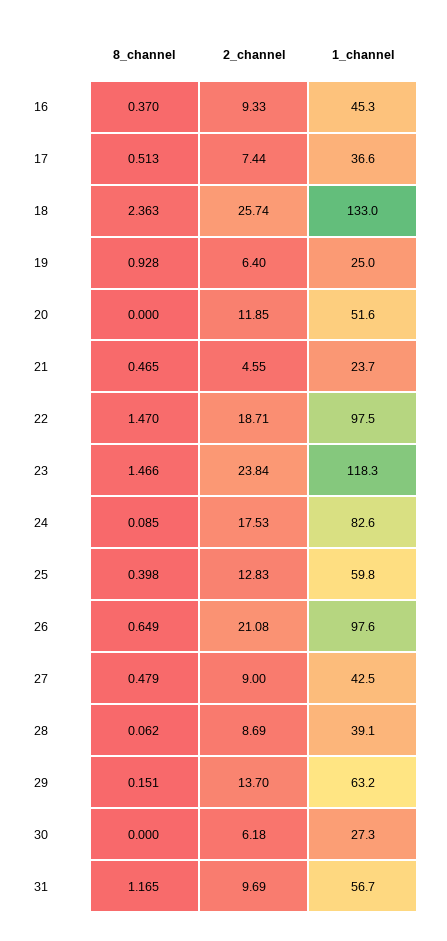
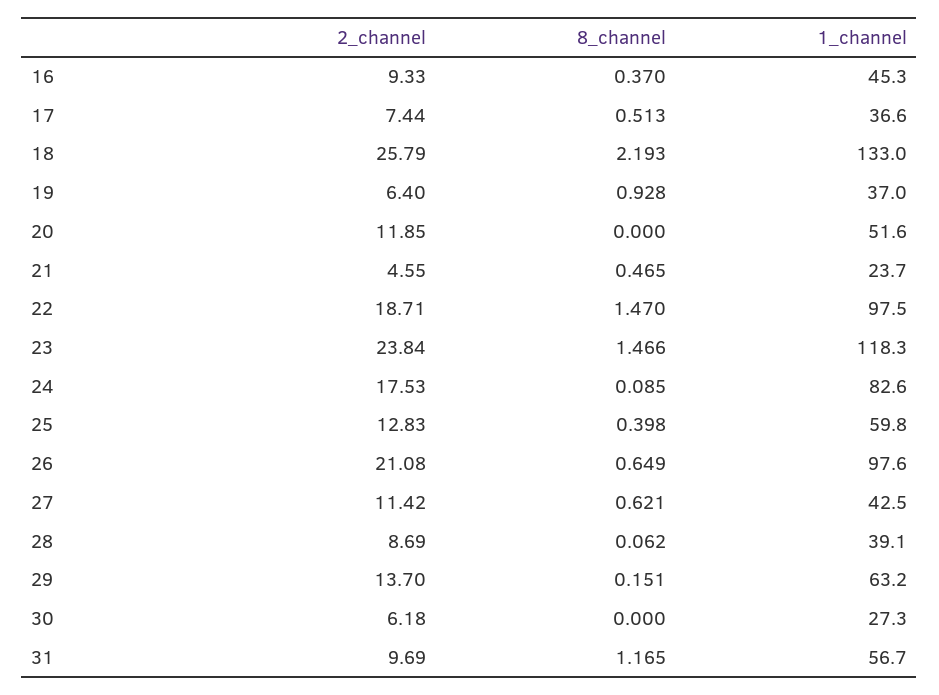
8_channel, 18: 2.363 -> 2.193
2_channel, 18: 25.74 -> 25.79
1_channel, 19: 25 -> 37
8_channel, 27: 0.479 -> 0.621
2_channel, 27: 9 -> 11.42

